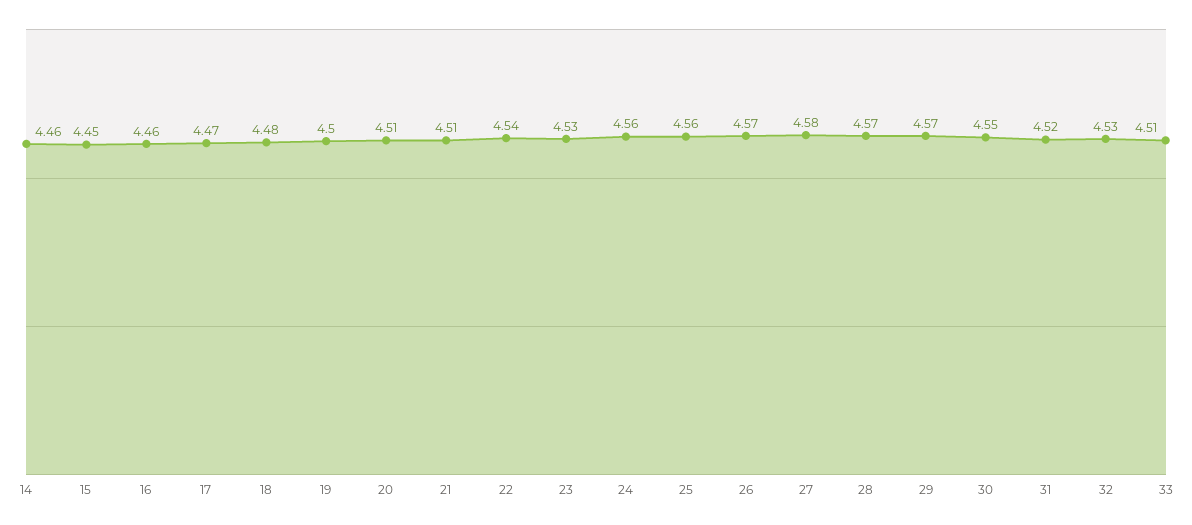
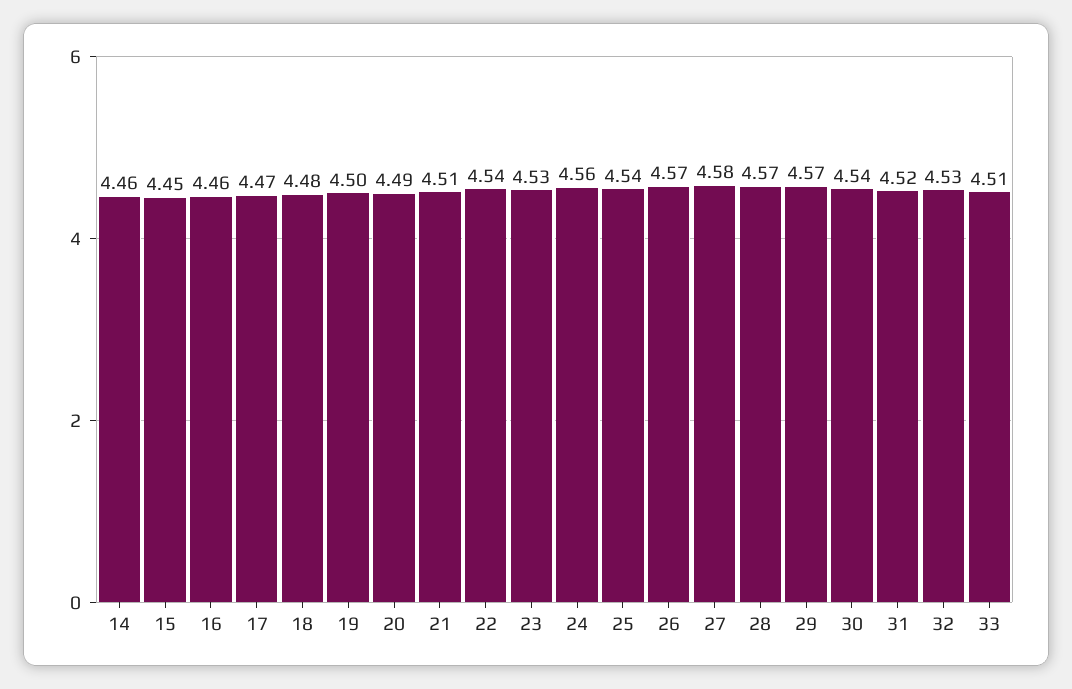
20: 4.51 -> 4.49
25: 4.56 -> 4.54
30: 4.55 -> 4.54

